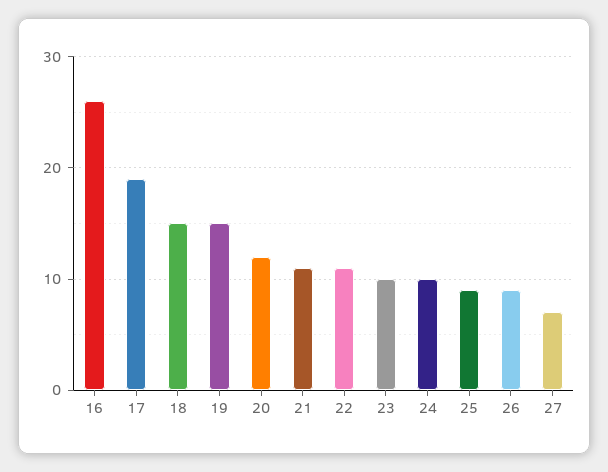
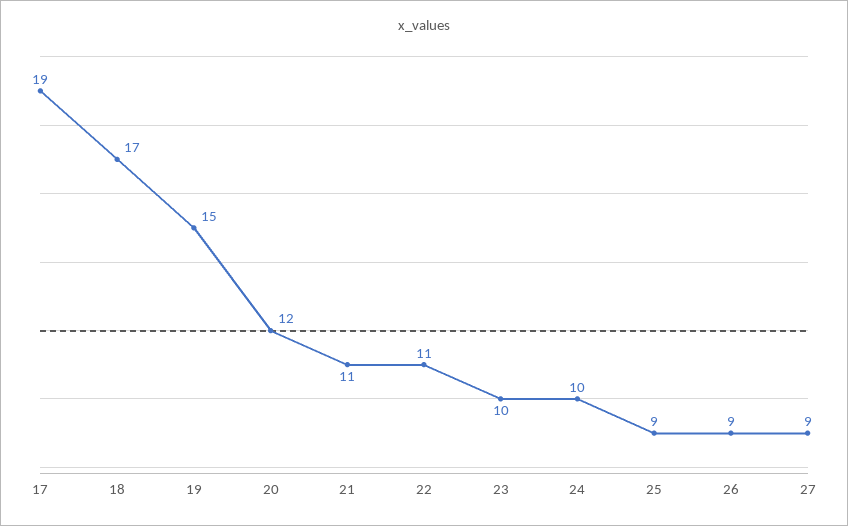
16: 26 -> none
18: 15 -> 17
27: 7 -> 9

